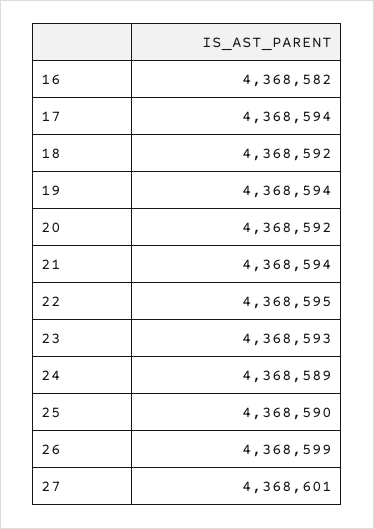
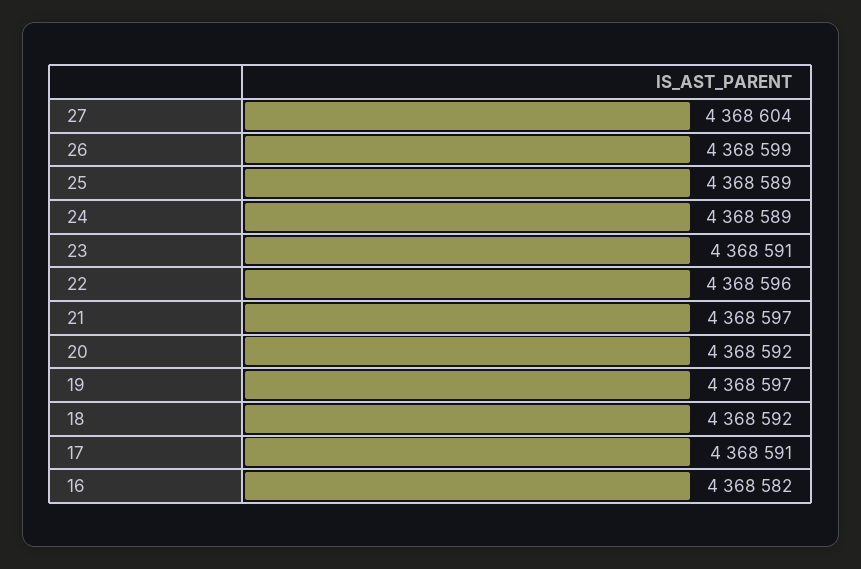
17: 4368594 -> 4368591
19: 4368594 -> 4368597
21: 4368594 -> 4368597
22: 4368595 -> 4368596
23: 4368593 -> 4368591
25: 4368590 -> 4368589
27: 4368601 -> 4368604

